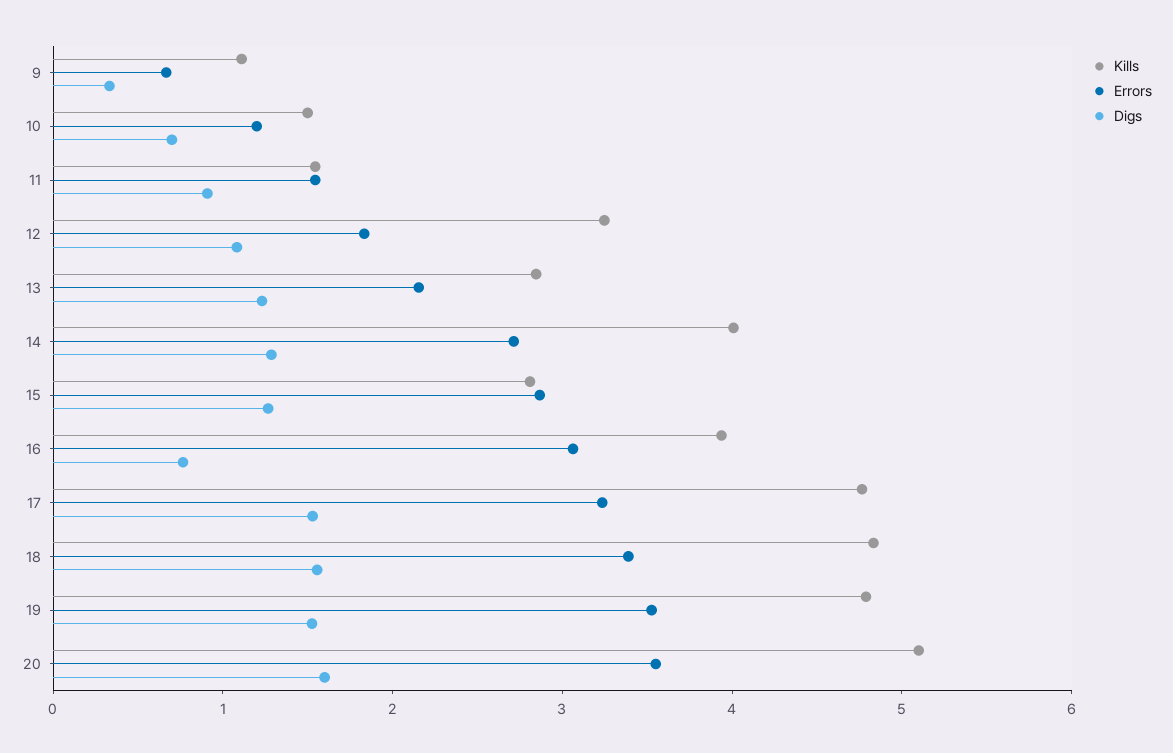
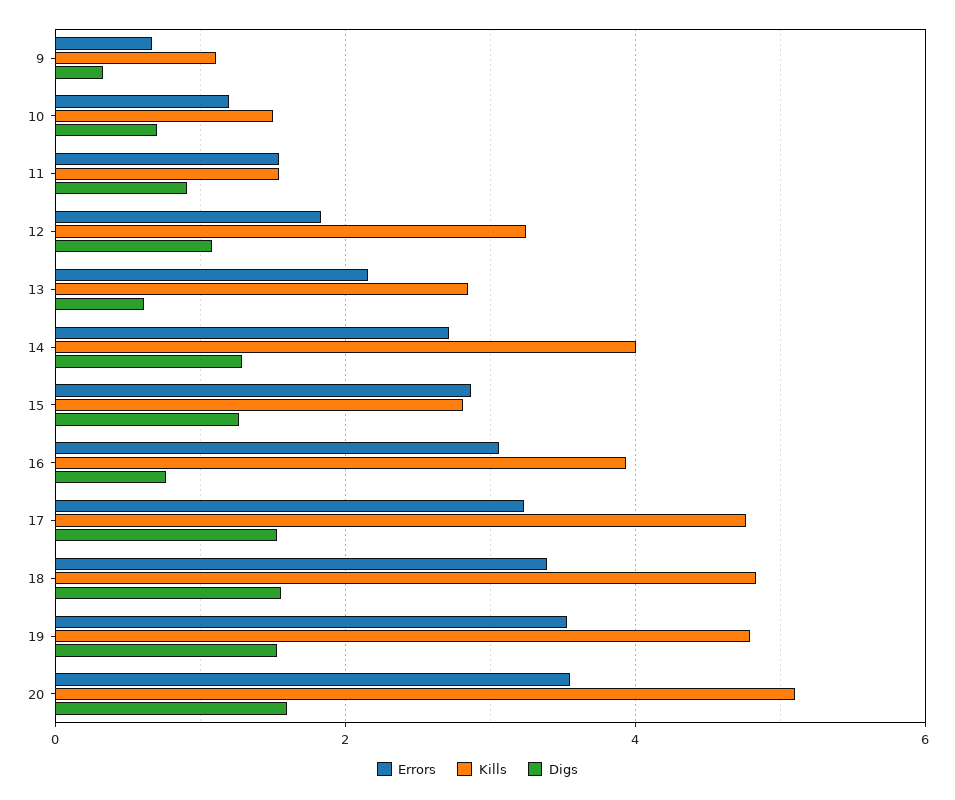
Digs, 13: 1.2 -> 0.6

